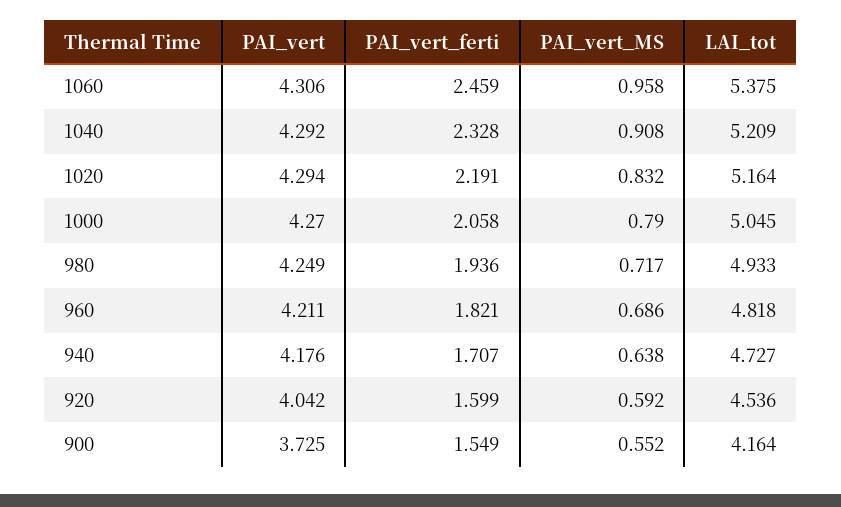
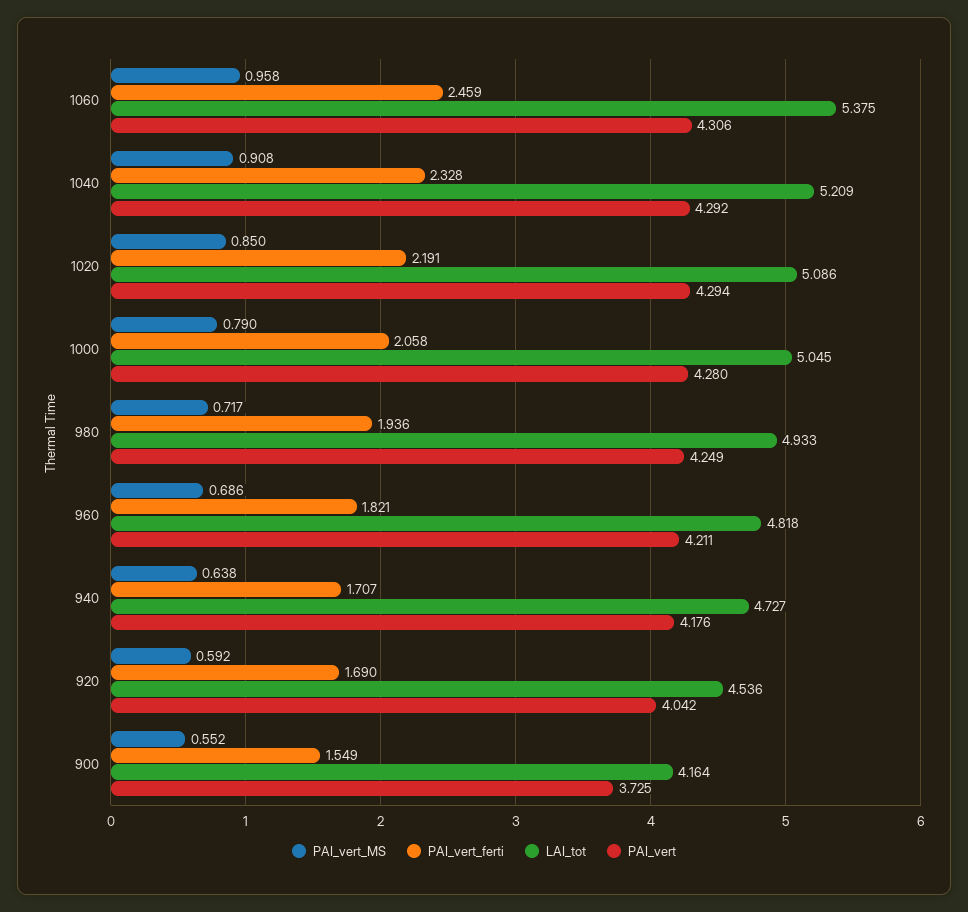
PAI_vert_MS, 1020: 0.832 -> 0.85
LAI_tot, 1020: 5.164 -> 5.086
PAI_vert, 1000: 4.27 -> 4.28
PAI_vert_ferti, 920: 1.599 -> 1.69

